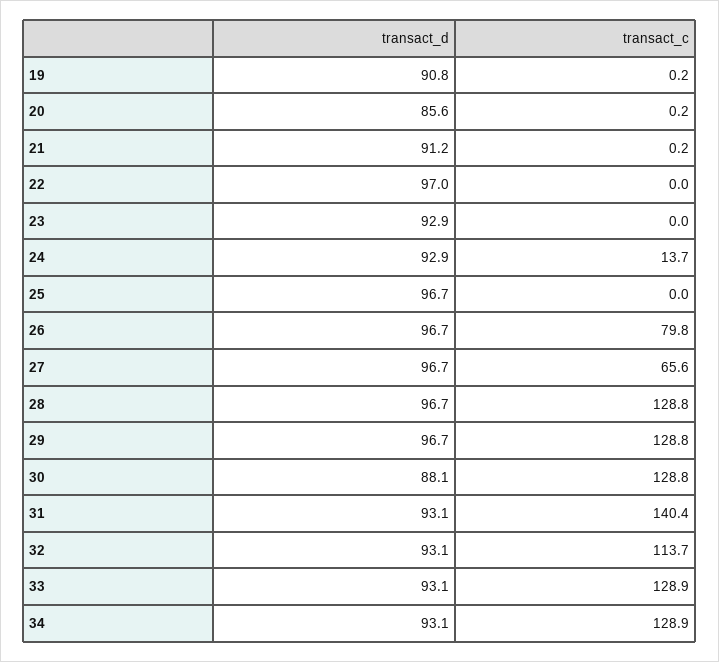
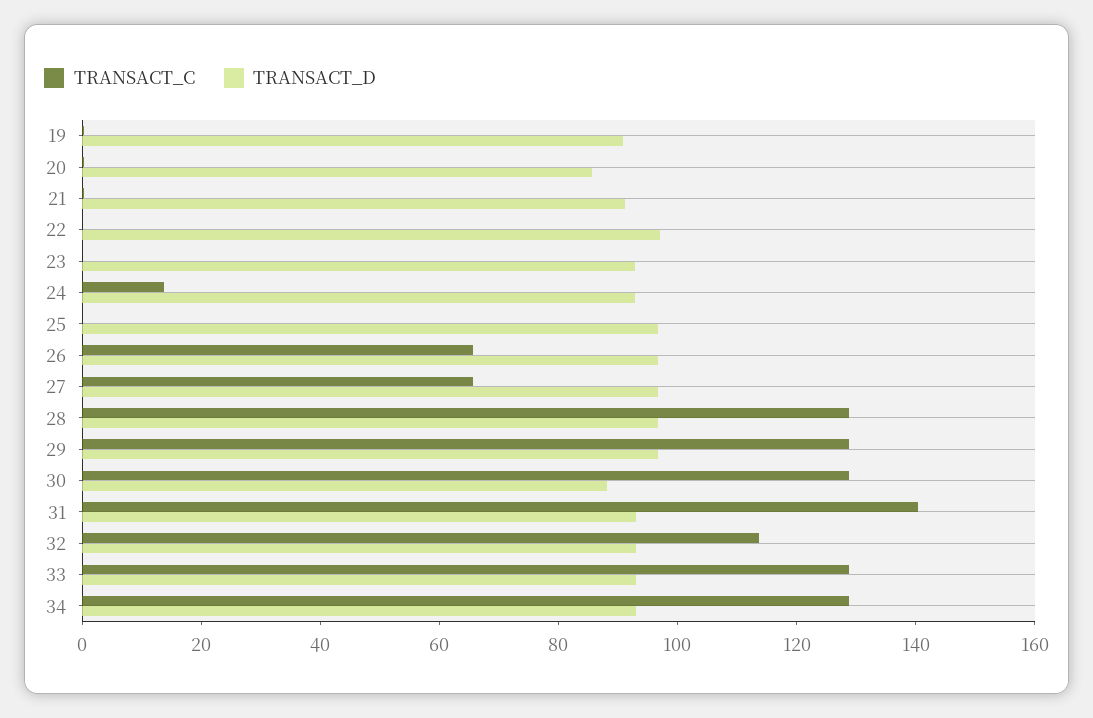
transact_c, 26: 79.8 -> 65

